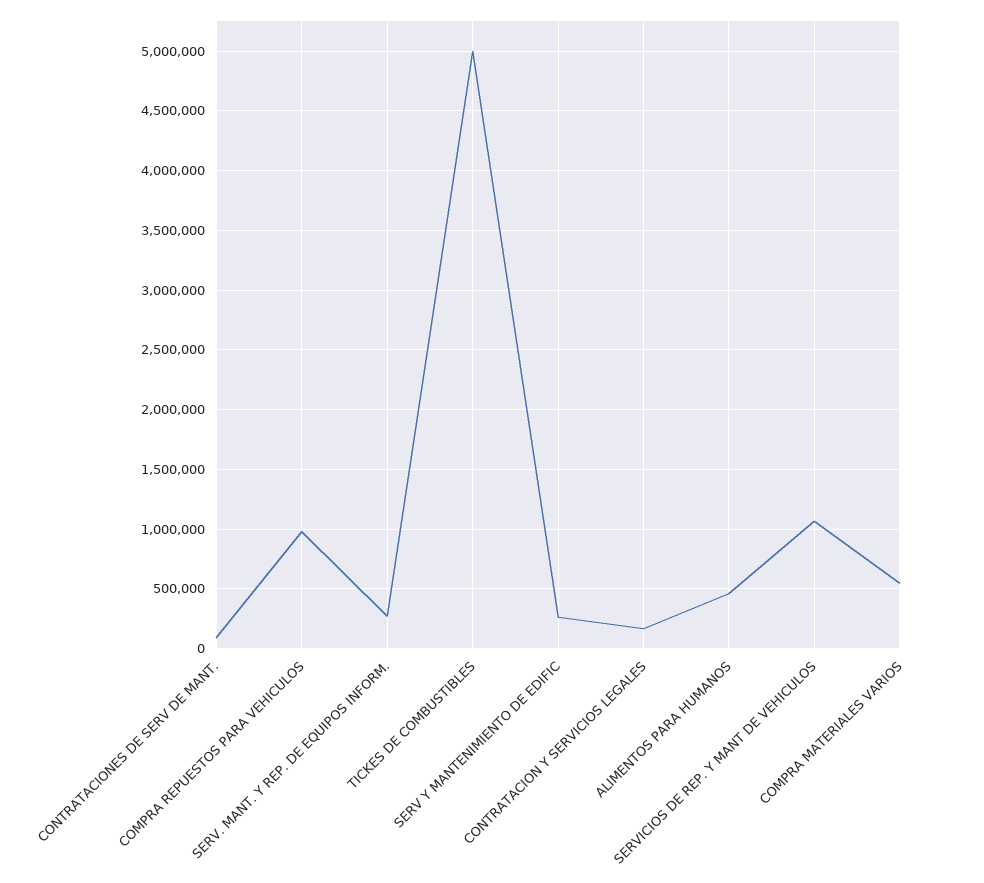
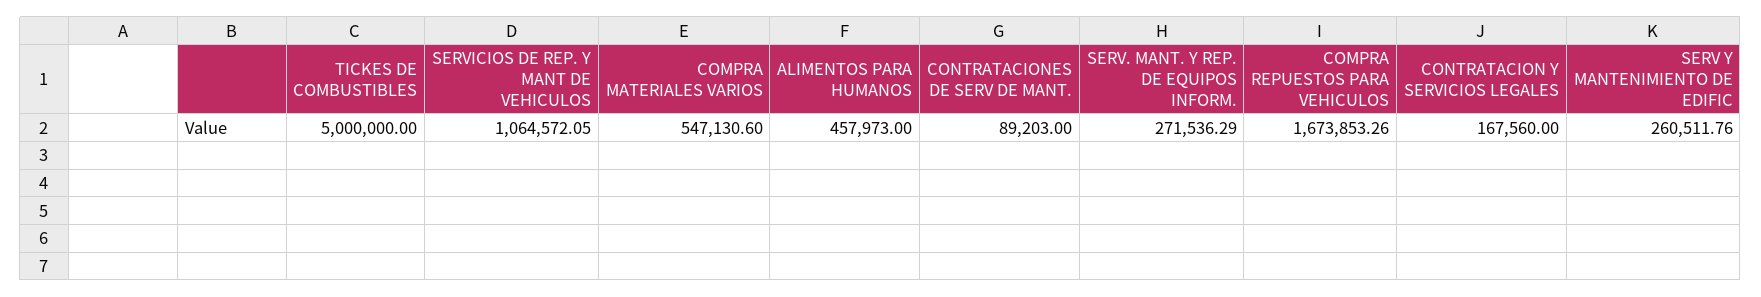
COMPRA REPUESTOS PARA VEHICULOS: 1000000 -> 1673853.26

